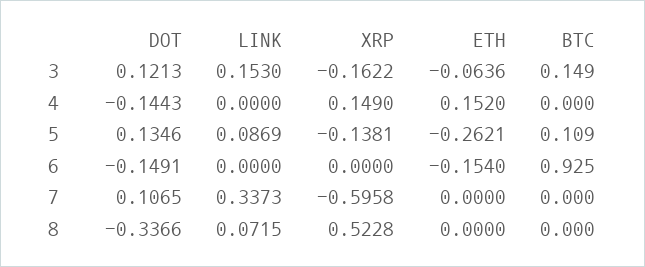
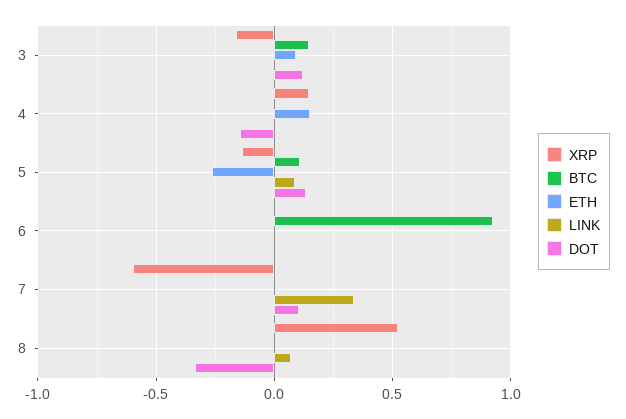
LINK, 3: 0.153 -> 0
ETH, 3: -0.0636 -> 0.1
DOT, 6: -0.1491 -> 0
ETH, 6: -0.154 -> 0

